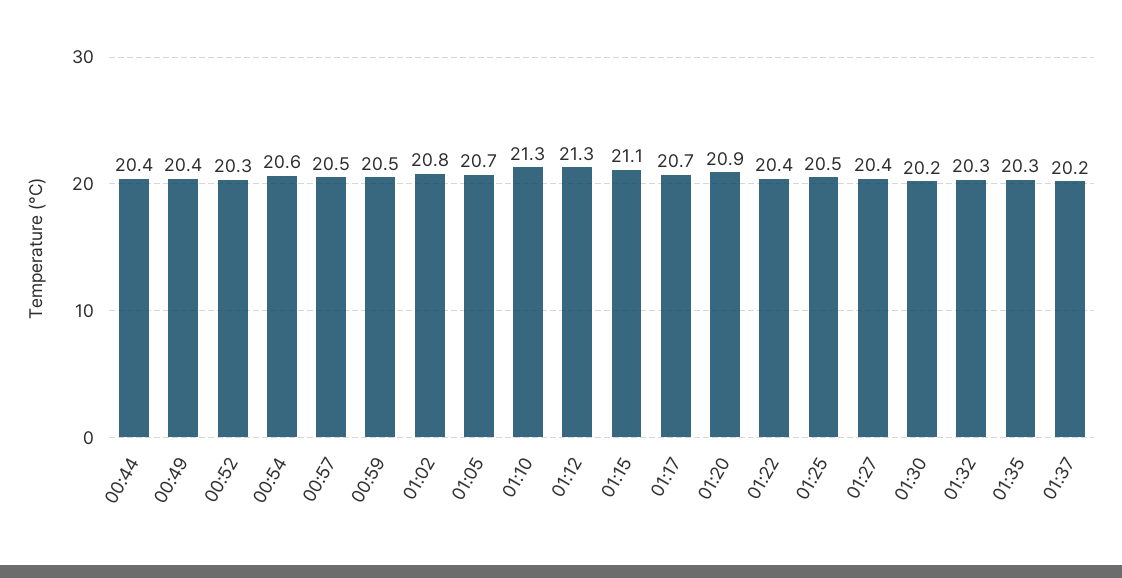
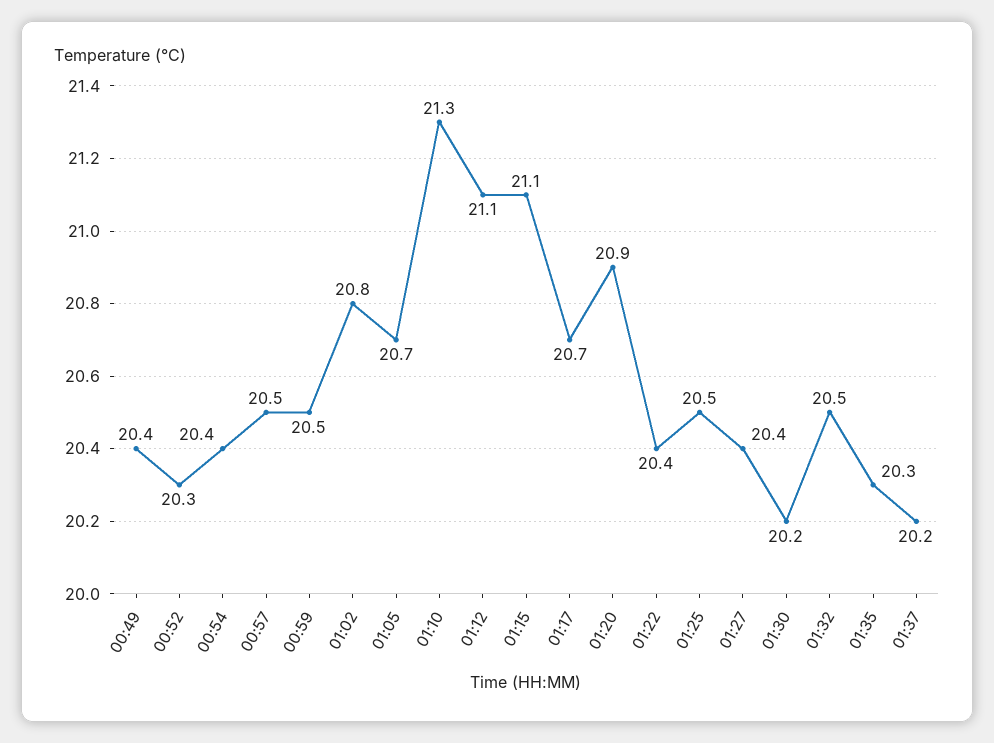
00:44: 20.4 -> none
00:54: 20.6 -> 20.4
01:12: 21.3 -> 21.1
01:32: 20.3 -> 20.5

